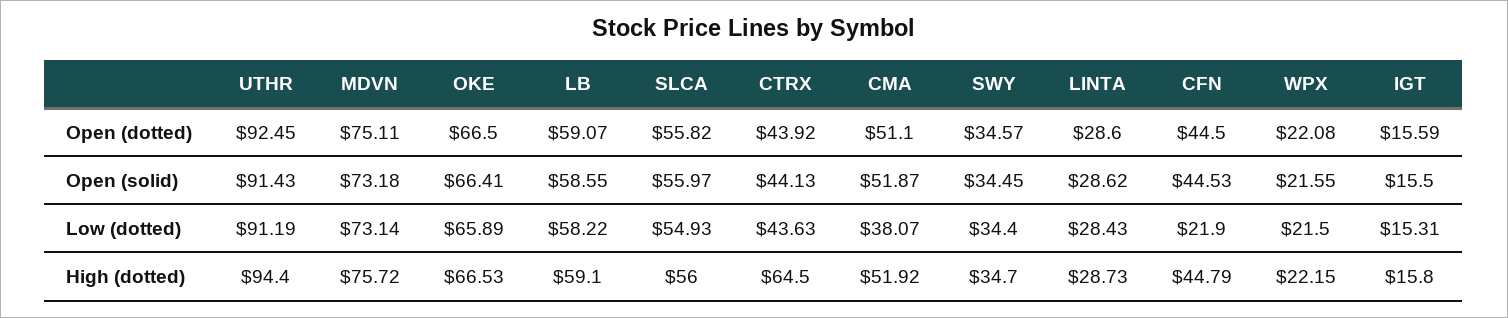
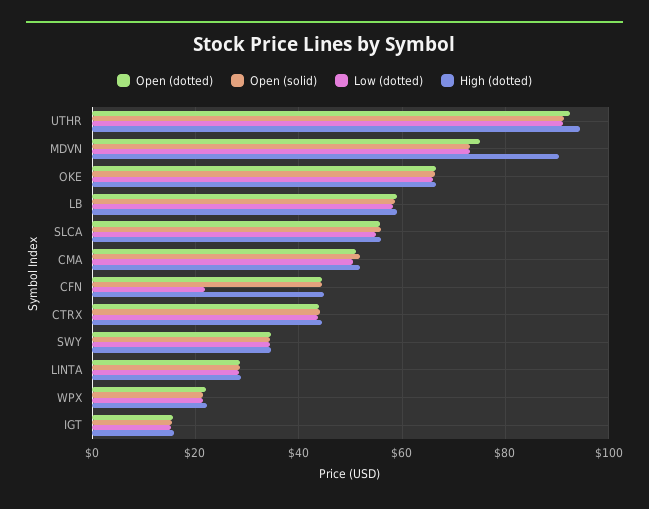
Low (dotted), CMA: 38.07 -> 50
High (dotted), MDVN: 75.72 -> 90
High (dotted), CTRX: 64.5 -> 44

